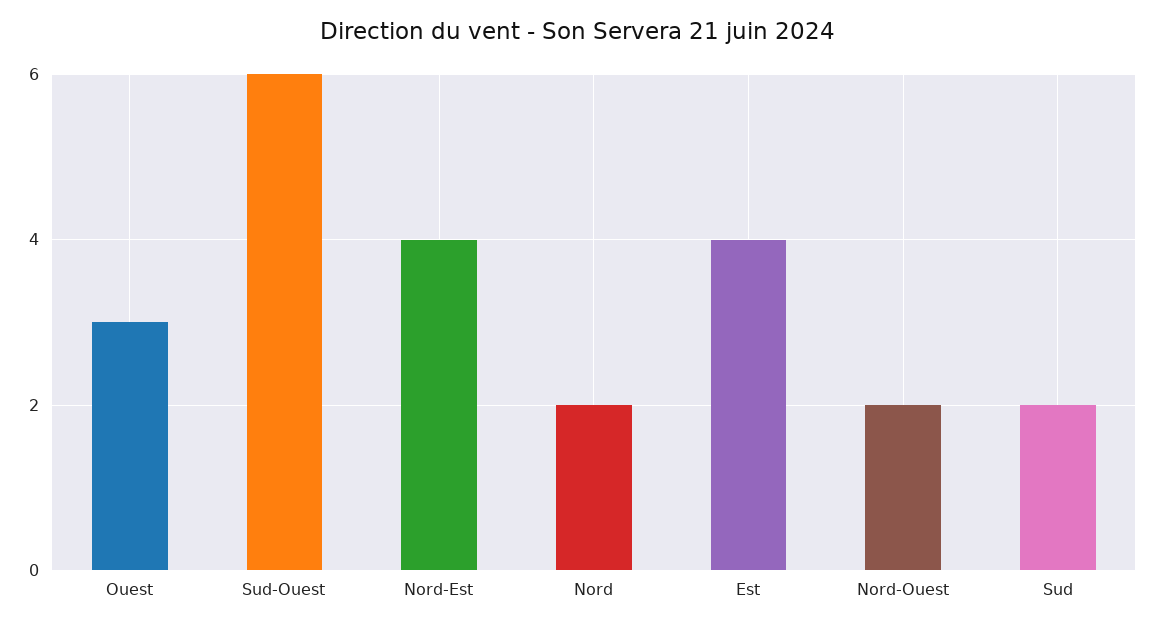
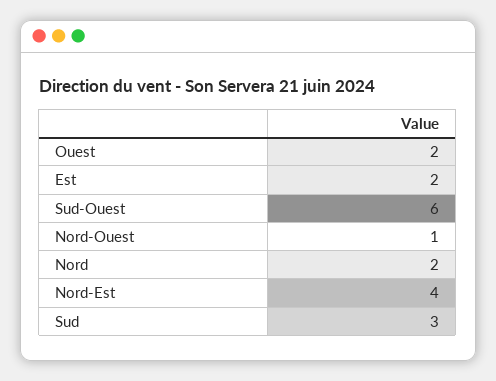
Ouest: 3 -> 2
Est: 4 -> 2
Nord-Ouest: 2 -> 1
Sud: 2 -> 3

